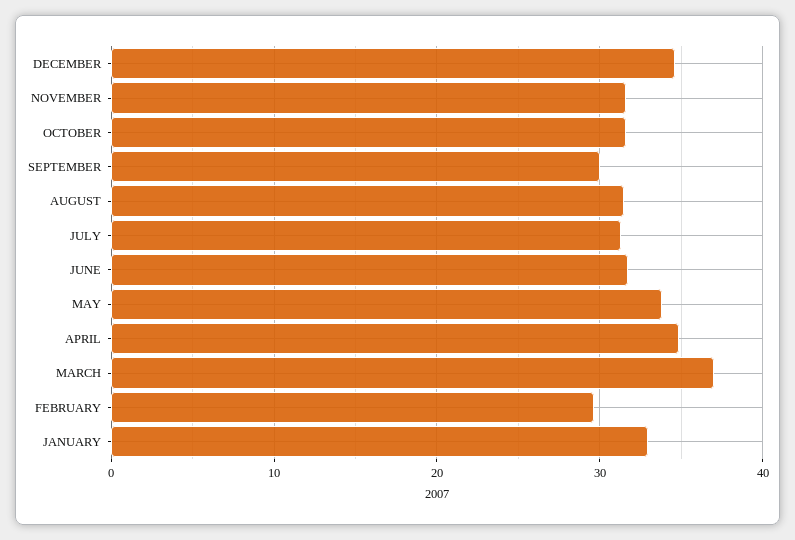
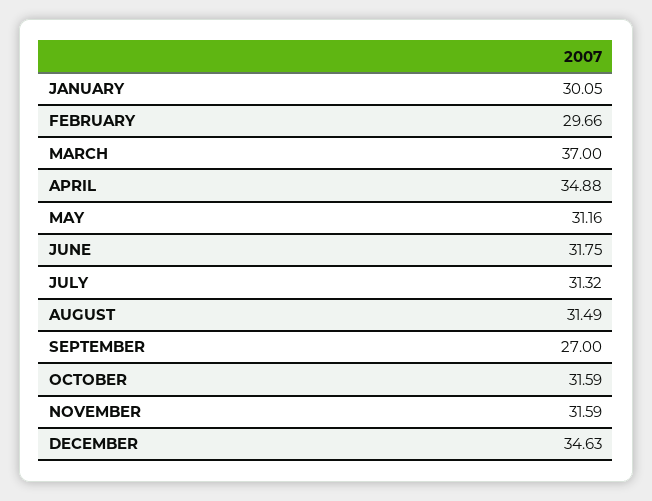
SEPTEMBER: 30 -> 27
MAY: 34 -> 31.16
JANUARY: 33 -> 30.05

